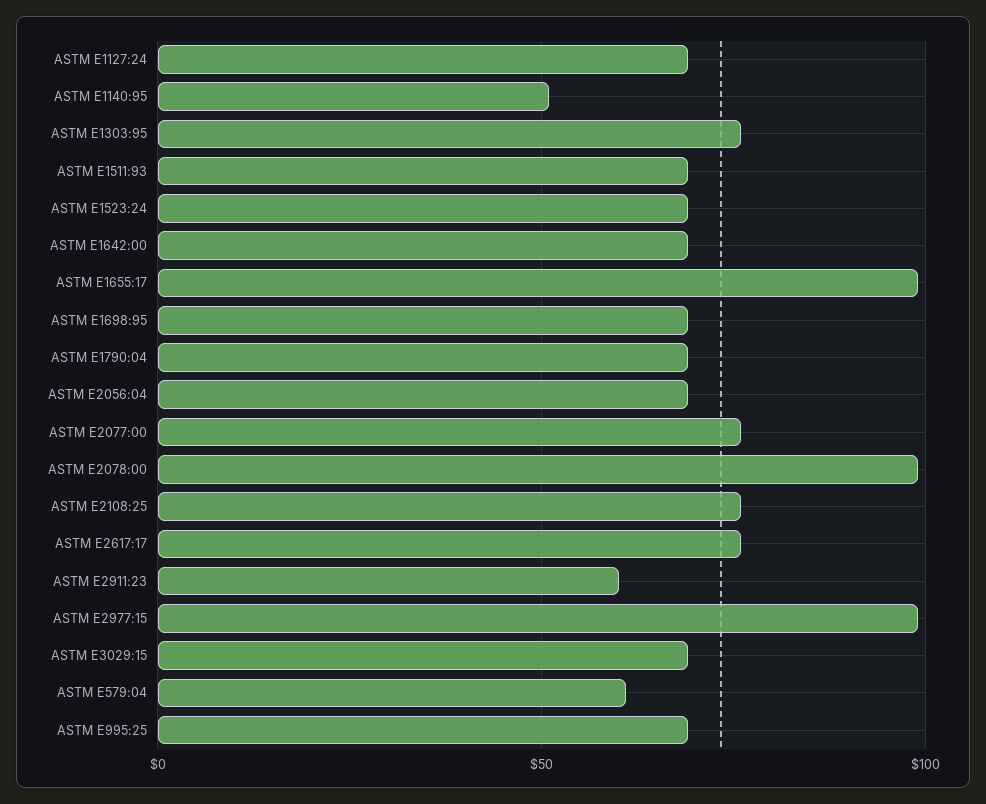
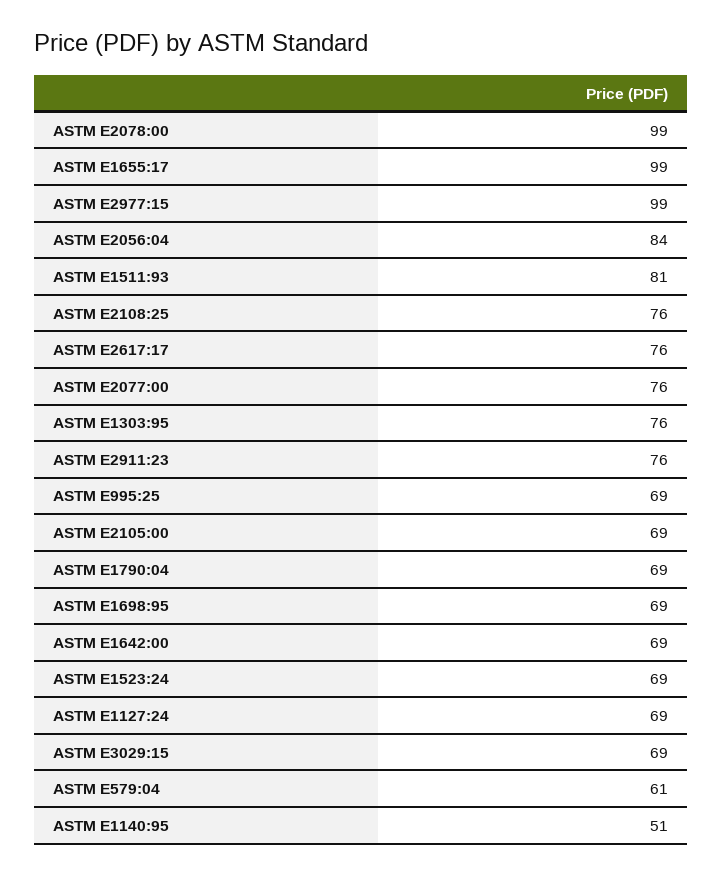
ASTM E1511:93: 70 -> 81
ASTM E2056:04: 70 -> 84
ASTM E2911:23: 60 -> 76
ASTM E2105:00: none -> 69

